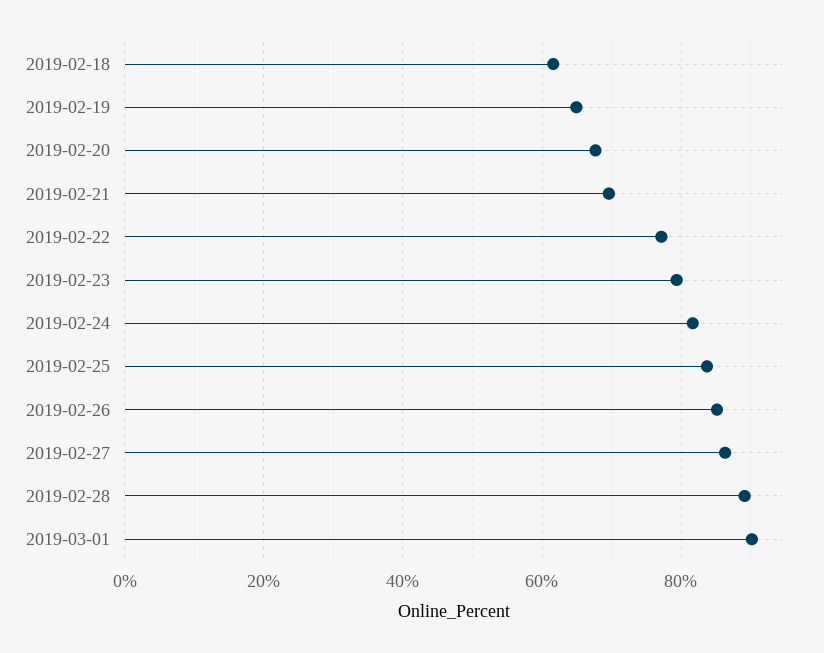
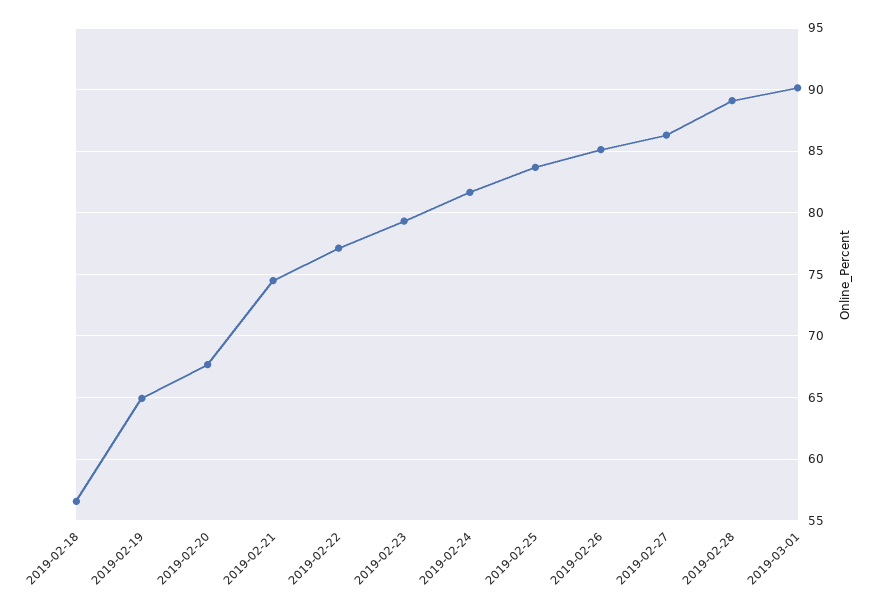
2019-02-18: 62 -> 56.5
2019-02-21: 70 -> 74.5

